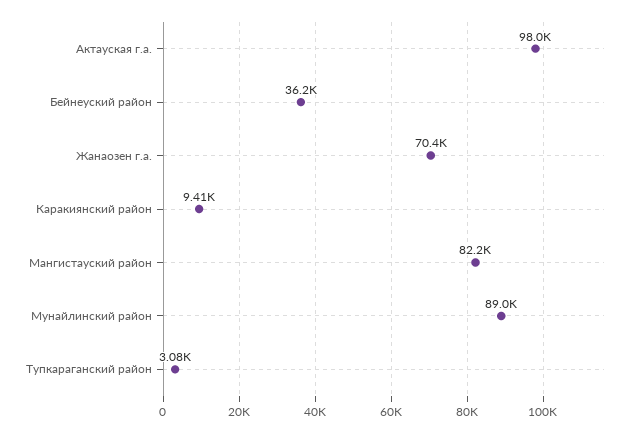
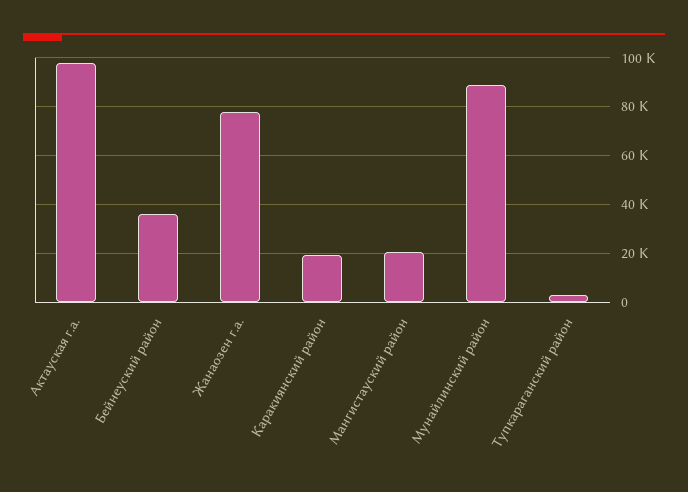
Жанаозен г.а.: 70400 -> 77500
Каракиянский район: 9410 -> 20000
Мангистауский район: 82200 -> 20000

